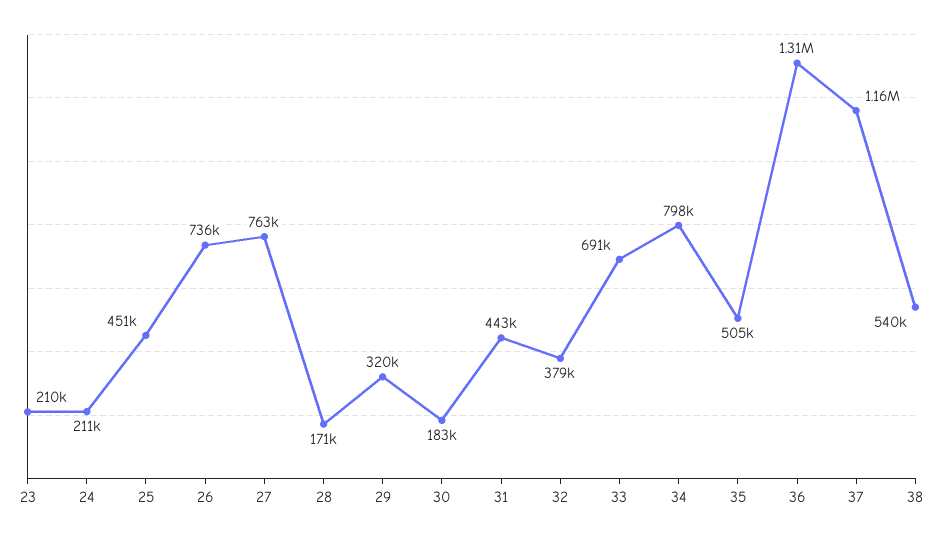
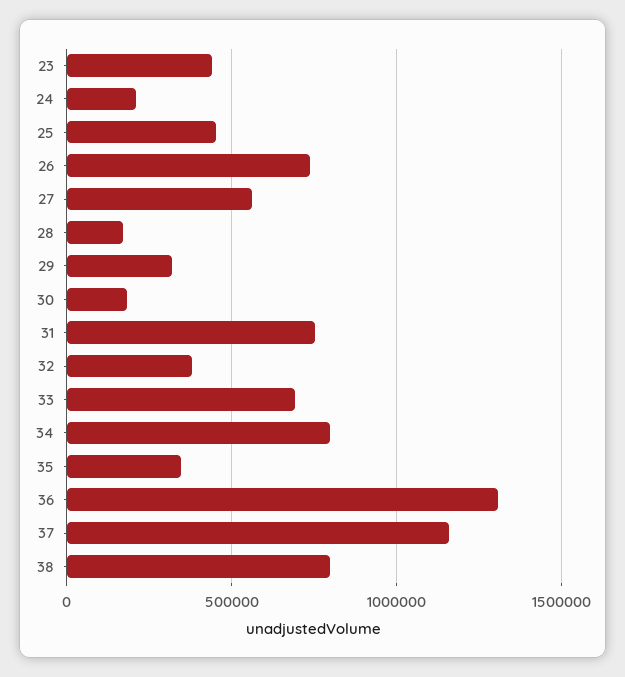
23: 210000 -> 450000
27: 763000 -> 550000
31: 443000 -> 750000
35: 505000 -> 350000
38: 540000 -> 800000

